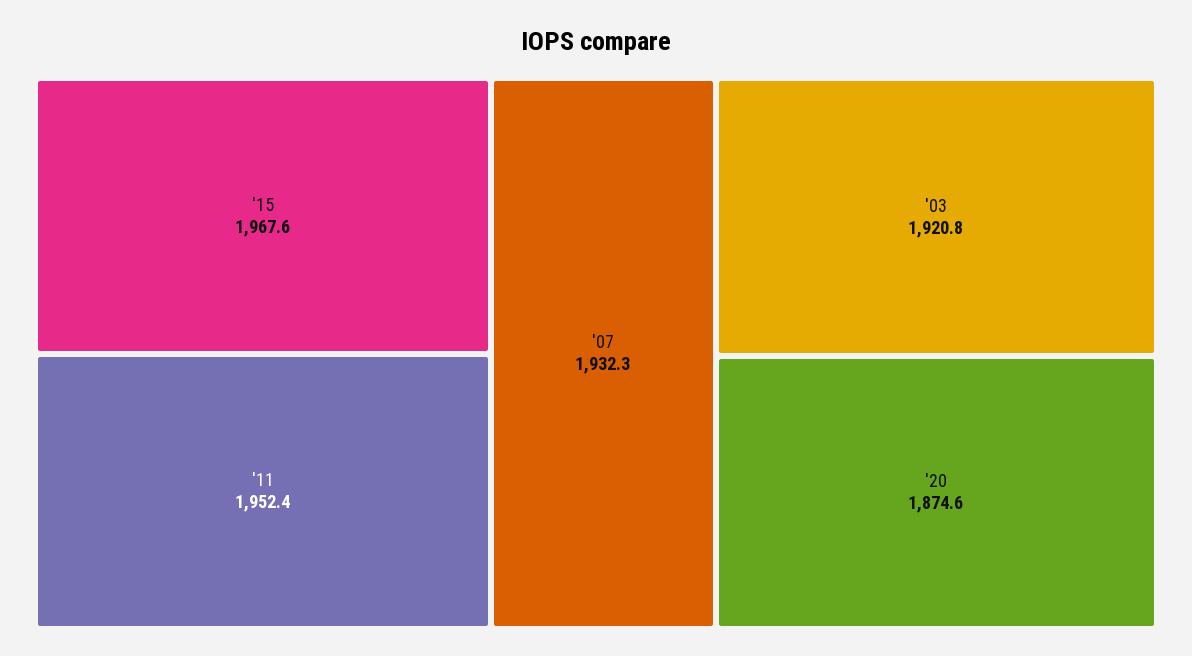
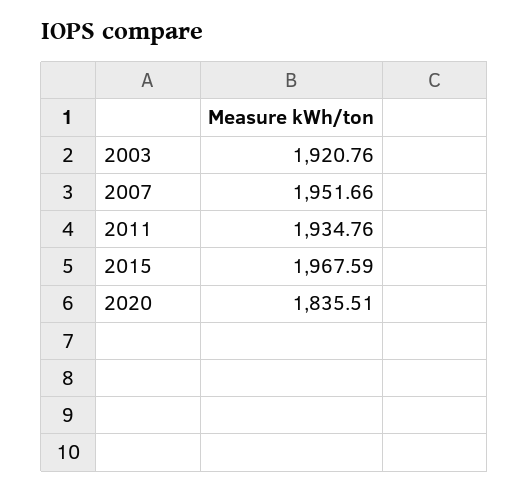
'11: 1952.4 -> 1934.76
'07: 1932.3 -> 1951.66
'20: 1874.6 -> 1835.51

